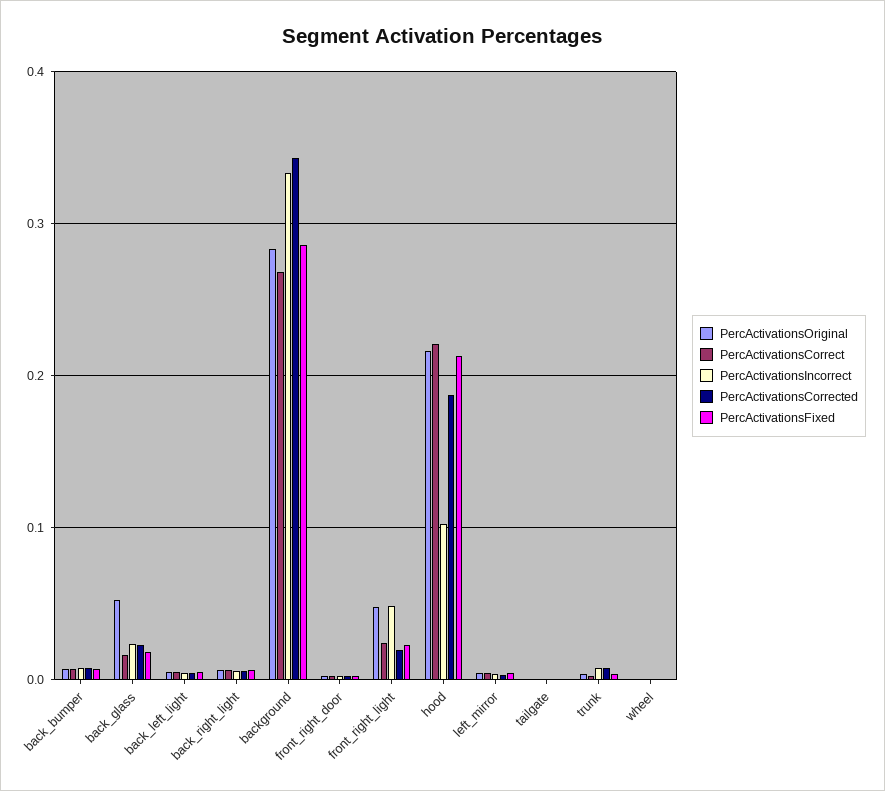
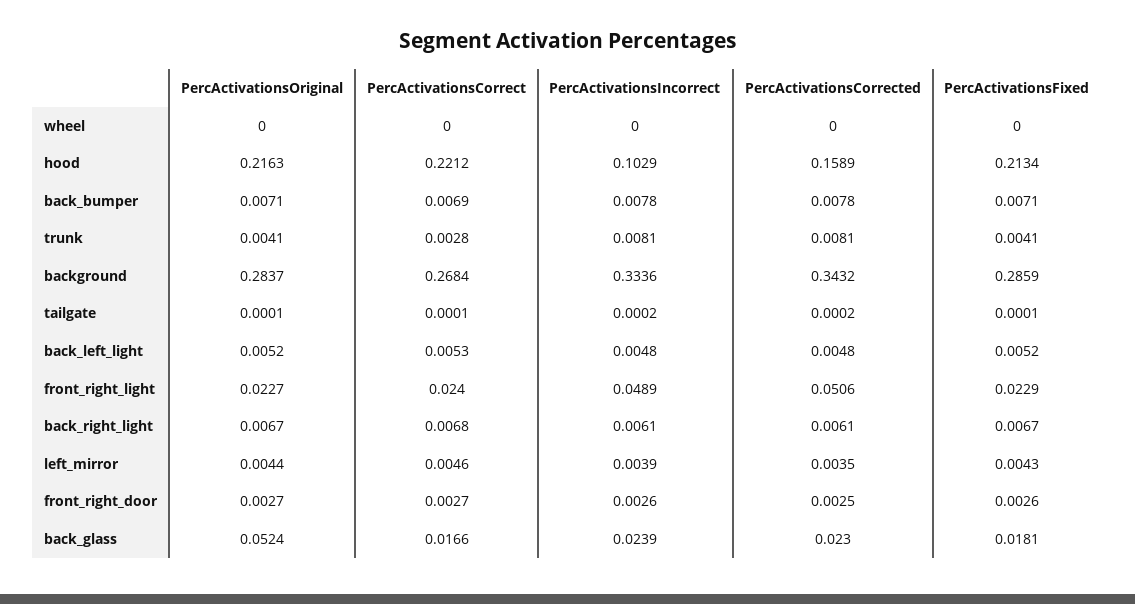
PercActivationsOriginal, front_right_light: 0.05 -> 0.0227
PercActivationsCorrected, front_right_light: 0.02 -> 0.0506
PercActivationsCorrected, hood: 0.19 -> 0.1589

